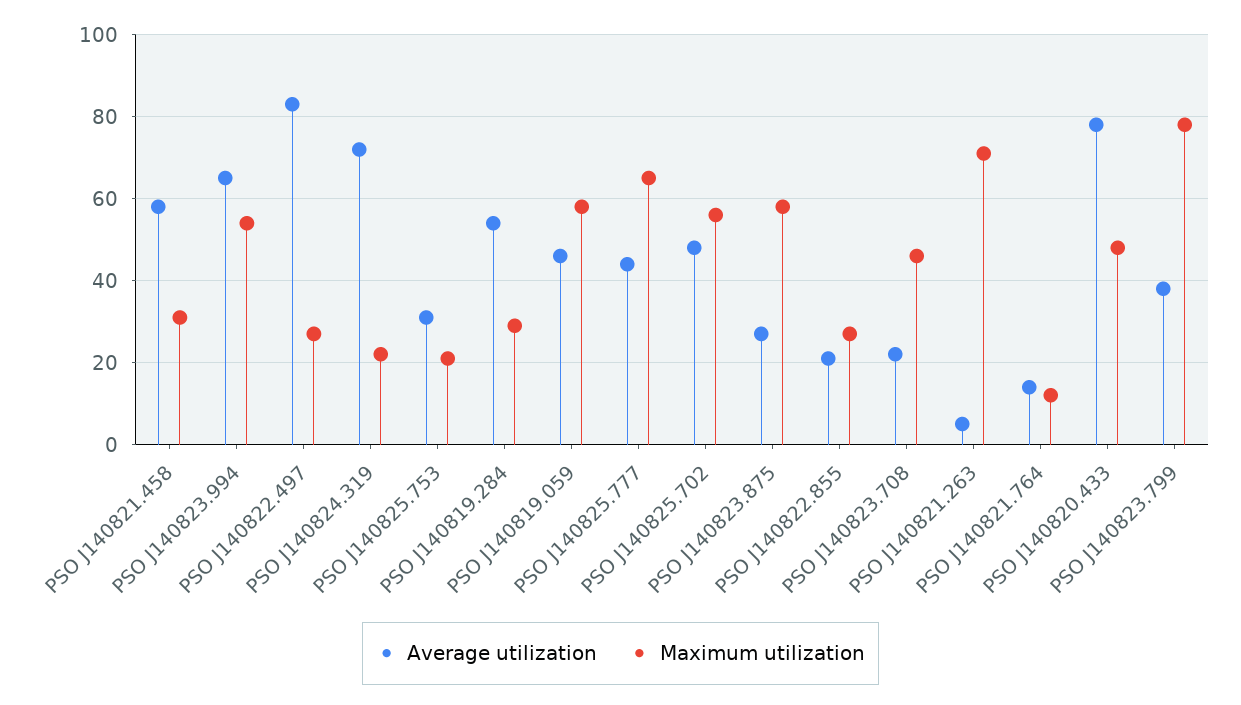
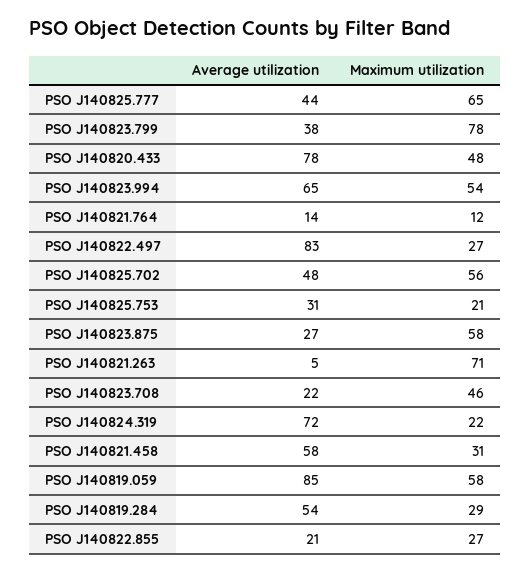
Average utilization, PSO J140819.059: 45 -> 85

